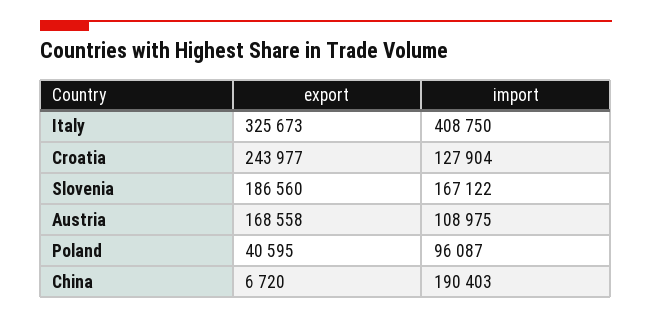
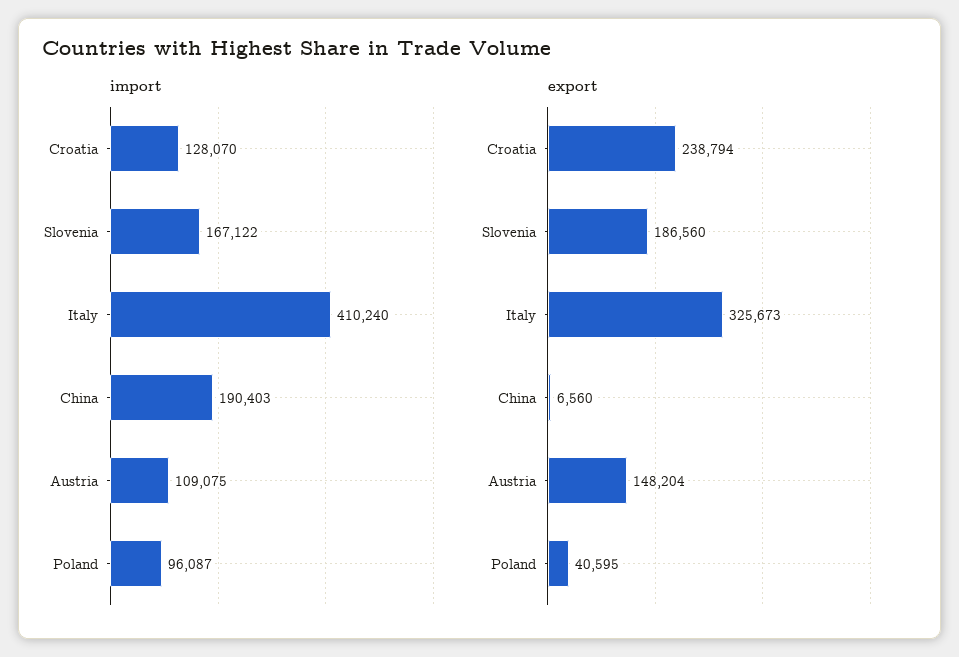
import, Italy: 408750 -> 410240
export, Croatia: 243977 -> 238794
import, Croatia: 127904 -> 128070
export, Austria: 168558 -> 148204
import, Austria: 108975 -> 109075
export, China: 6720 -> 6560

